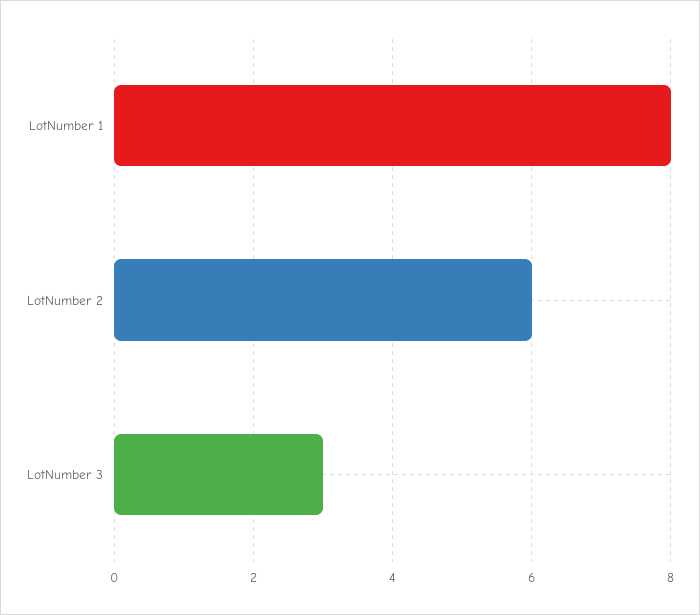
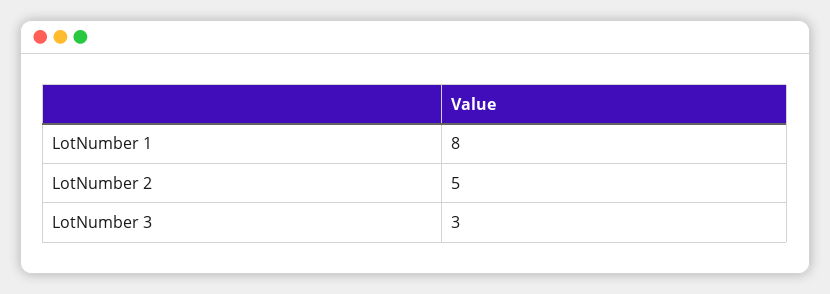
LotNumber 2: 6 -> 5

